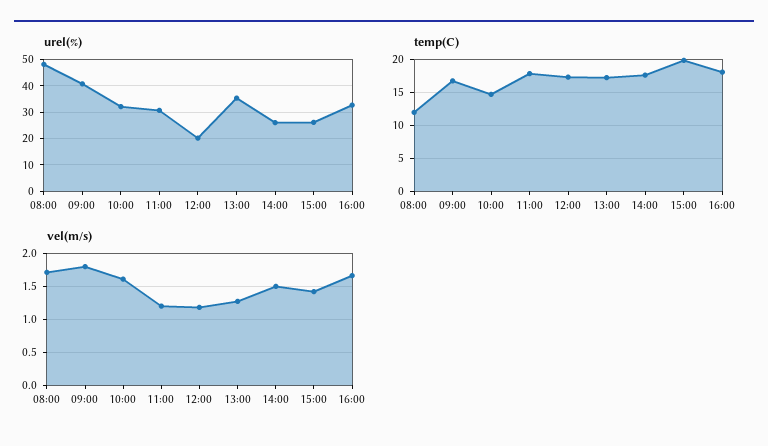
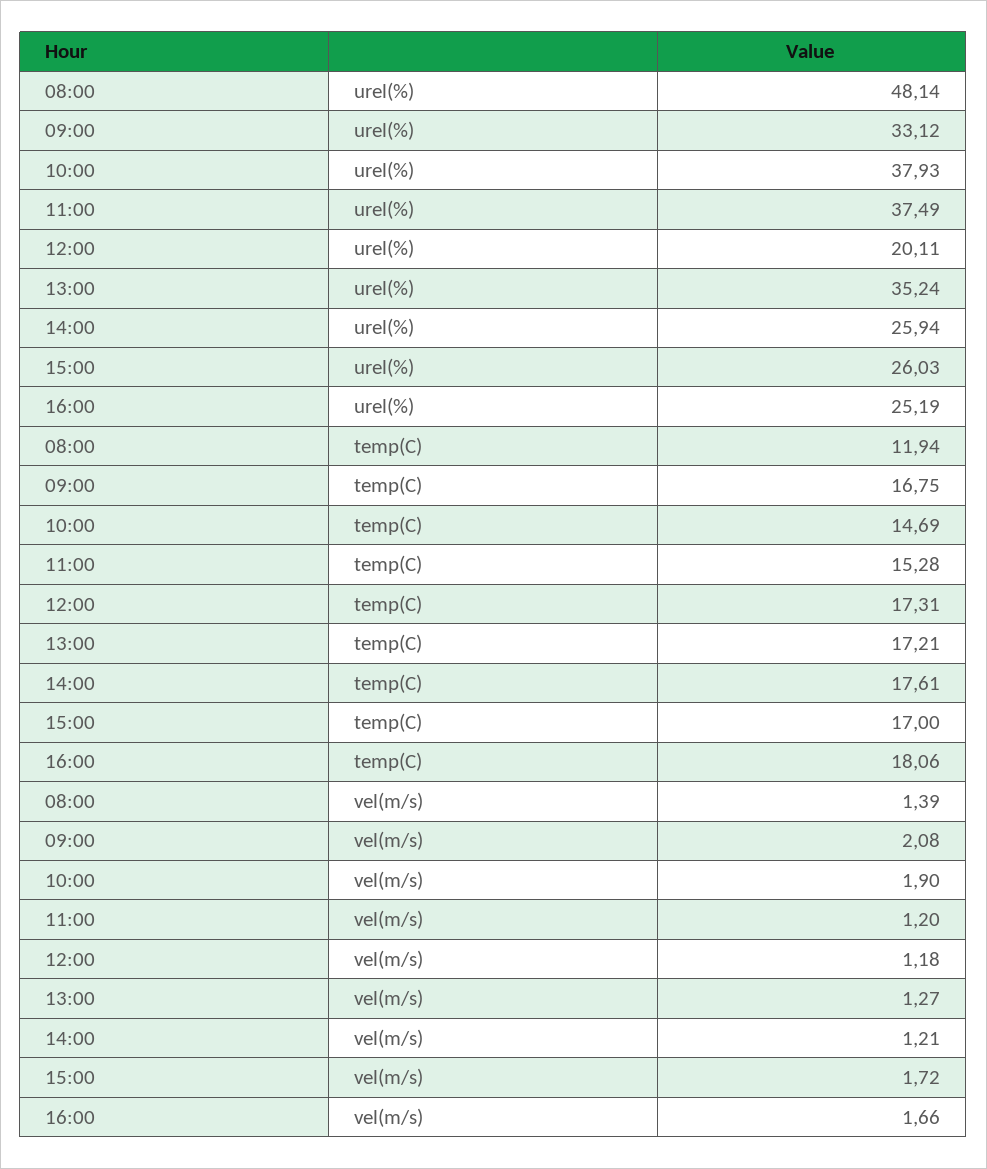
urel(%), 09:00: 40 -> 33.12
urel(%), 10:00: 32.5 -> 37.93
urel(%), 11:00: 30 -> 37.49
urel(%), 16:00: 32.5 -> 25.19
temp(C), 11:00: 18 -> 15.28
temp(C), 15:00: 20 -> 17
vel(m/s), 08:00: 1.7 -> 1.39
vel(m/s), 09:00: 1.8 -> 2.08
vel(m/s), 10:00: 1.6 -> 1.9
vel(m/s), 14:00: 1.5 -> 1.21
vel(m/s), 15:00: 1.4 -> 1.72

